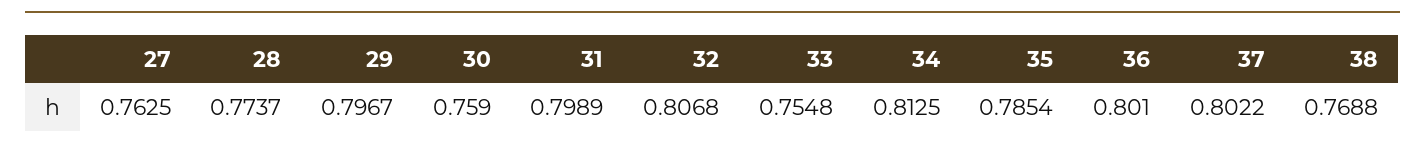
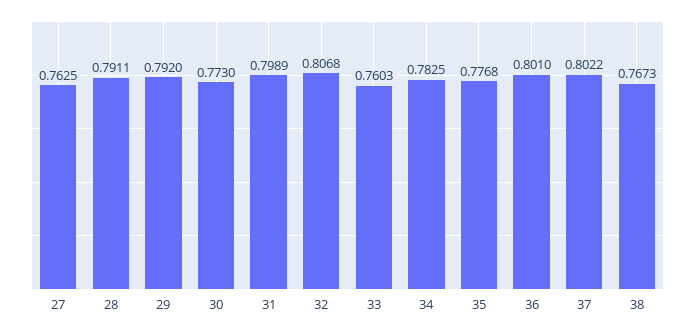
28: 0.7737 -> 0.7911
29: 0.7967 -> 0.792
30: 0.759 -> 0.773
33: 0.7548 -> 0.7603
34: 0.8125 -> 0.7825
35: 0.7854 -> 0.7768
38: 0.7688 -> 0.7673

